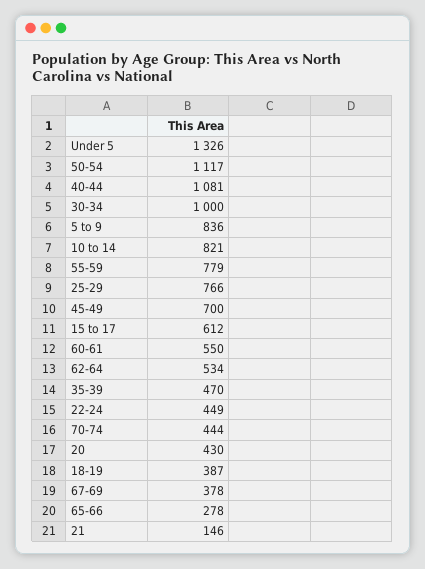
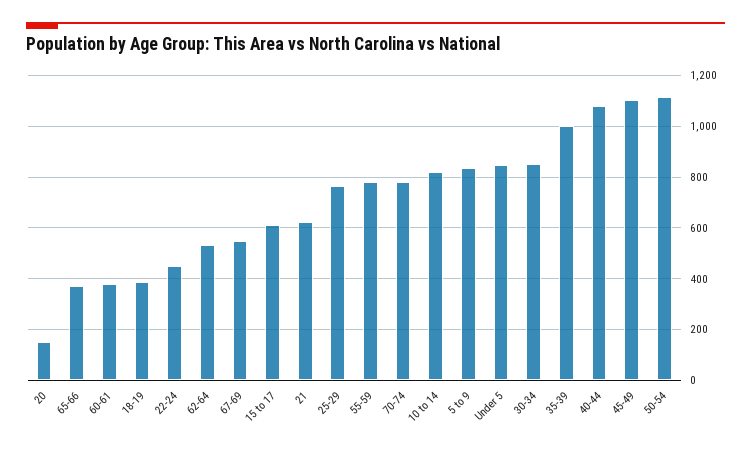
Under 5: 1326 -> 850
30-34: 1000 -> 850
45-49: 700 -> 1100
60-61: 550 -> 375
35-39: 470 -> 1000
70-74: 444 -> 775
20: 430 -> 150
67-69: 378 -> 550
65-66: 278 -> 375
21: 146 -> 625

